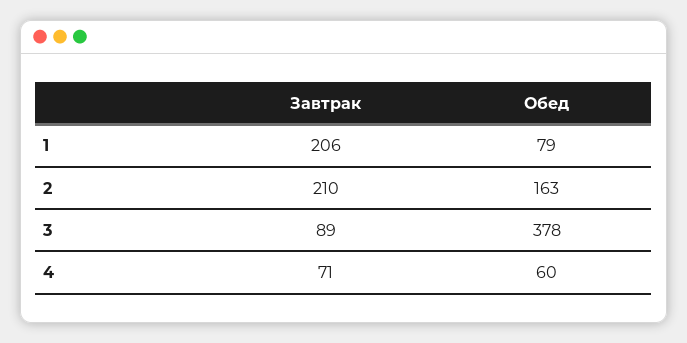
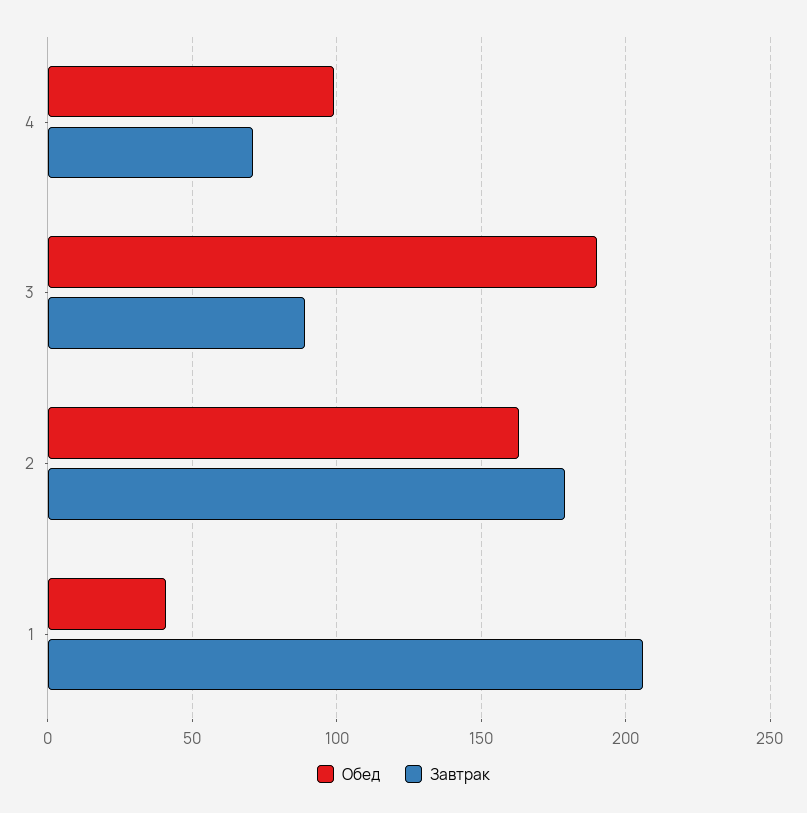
Обед, 1: 79 -> 40
Завтрак, 2: 210 -> 180
Обед, 3: 378 -> 190
Обед, 4: 60 -> 100

